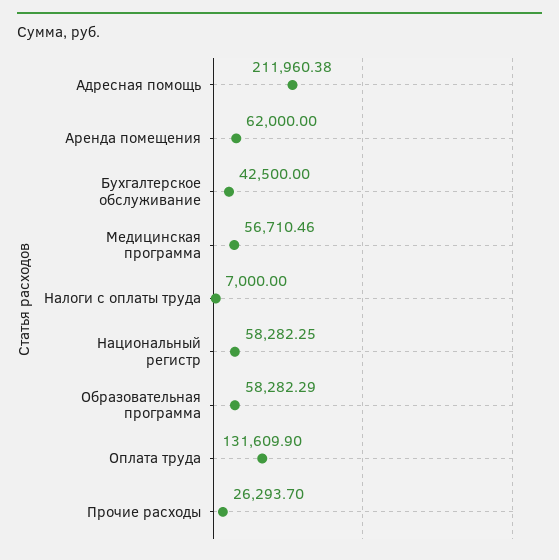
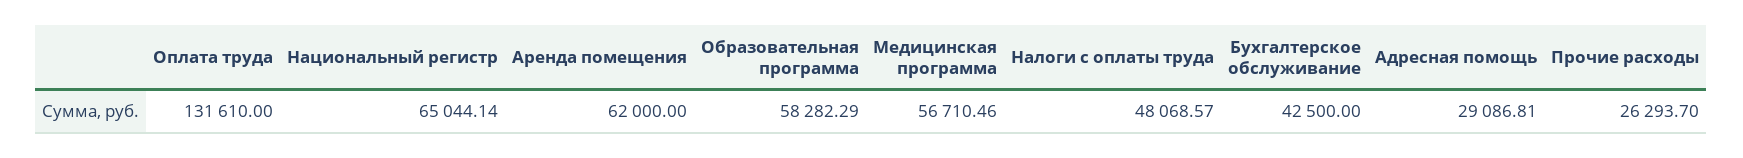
Адресная помощь: 211960.38 -> 29086.81
Налоги с оплаты труда: 7000 -> 48068.57
Национальный регистр: 58282.25 -> 65044.14
Оплата труда: 131609.9 -> 131610

